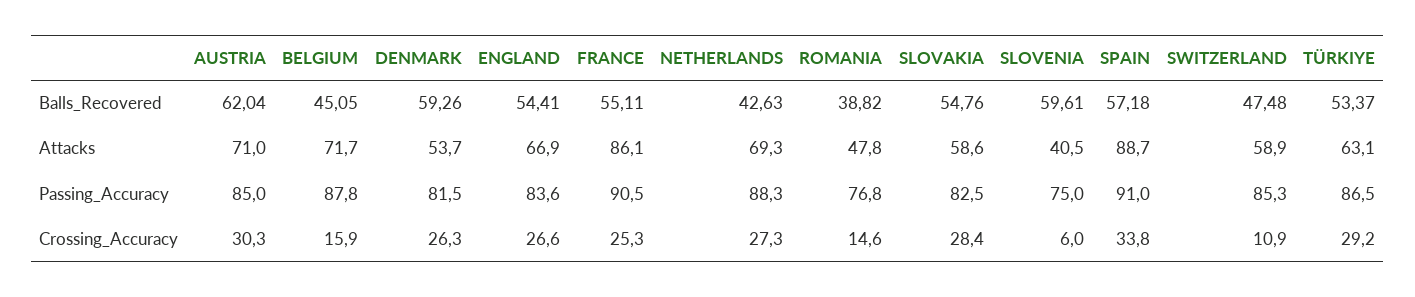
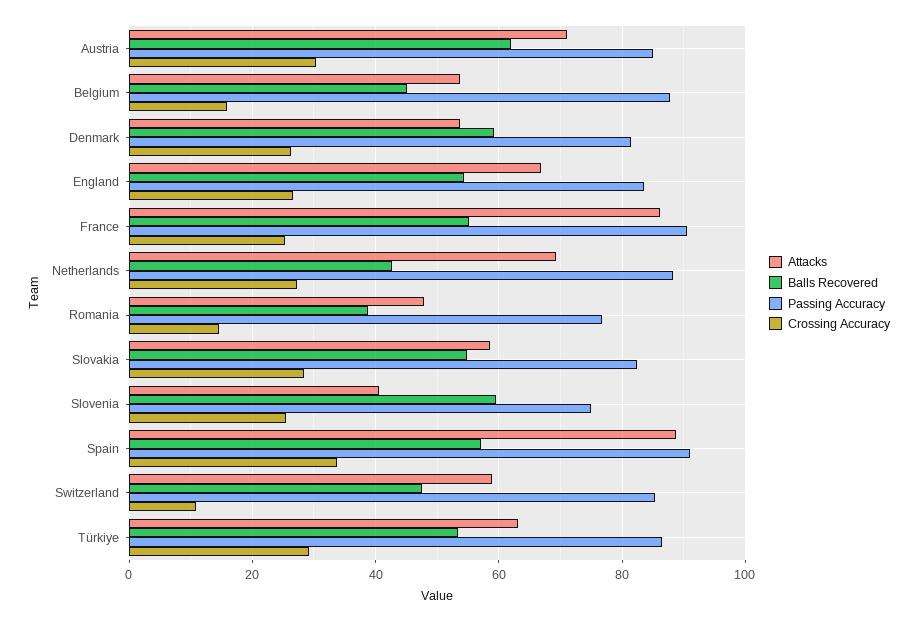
Attacks, BELGIUM: 71.7 -> 54
Crossing_Accuracy, SLOVENIA: 6 -> 26

